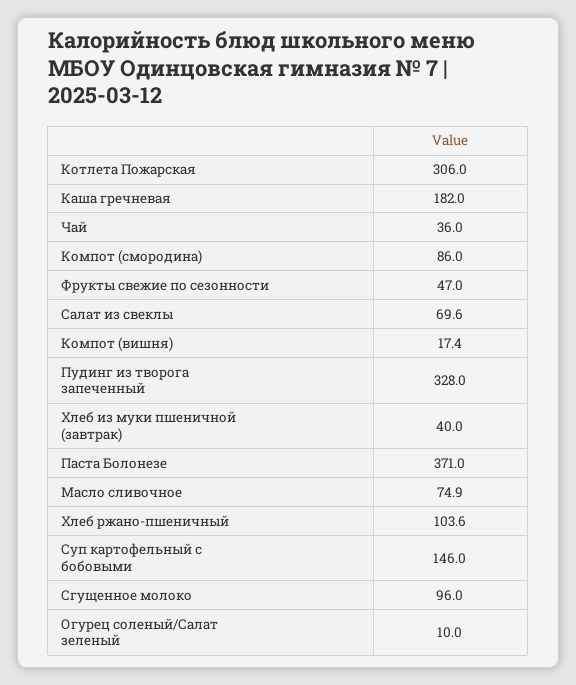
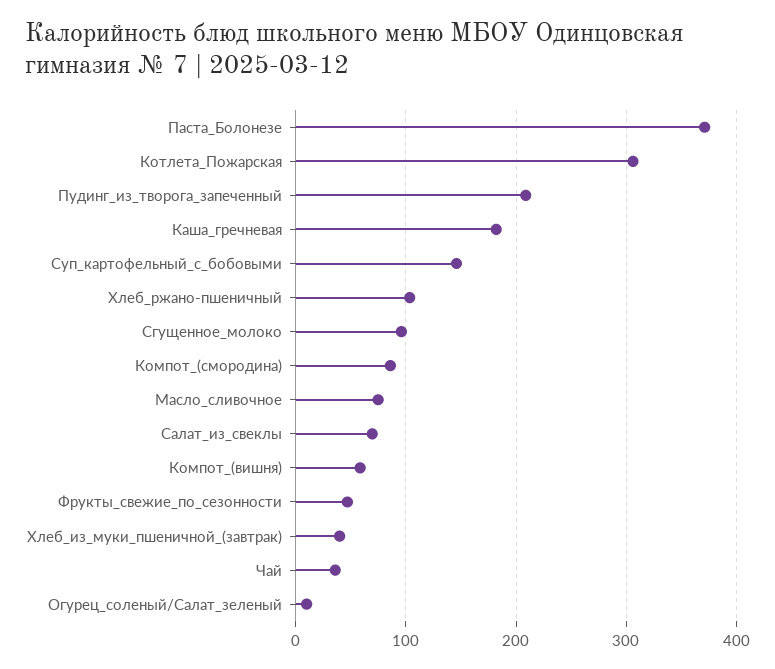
Компот (вишня): 17.4 -> 60
Пудинг из творога запеченный: 328 -> 210

